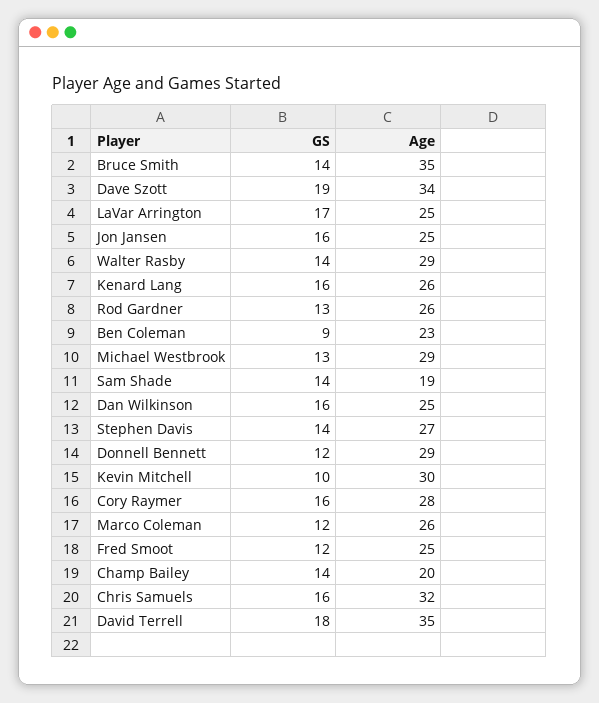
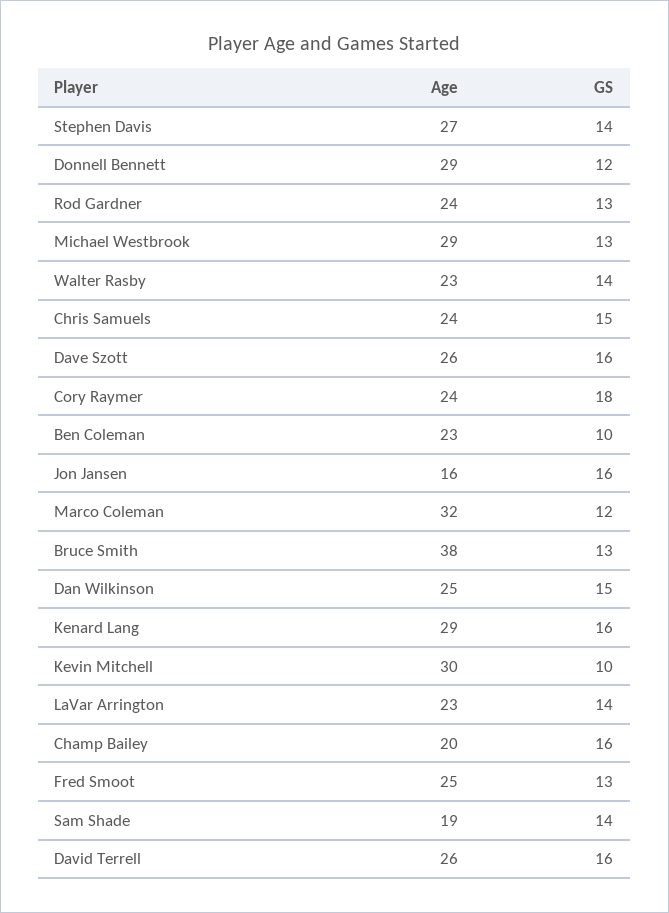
GS, Bruce Smith: 14 -> 13
Age, Bruce Smith: 35 -> 38
GS, Dave Szott: 19 -> 16
Age, Dave Szott: 34 -> 26
GS, LaVar Arrington: 17 -> 14
Age, LaVar Arrington: 25 -> 23
Age, Jon Jansen: 25 -> 16
Age, Walter Rasby: 29 -> 23
Age, Kenard Lang: 26 -> 29
Age, Rod Gardner: 26 -> 24
GS, Ben Coleman: 9 -> 10
GS, Dan Wilkinson: 16 -> 15
GS, Cory Raymer: 16 -> 18
Age, Cory Raymer: 28 -> 24
Age, Marco Coleman: 26 -> 32
GS, Fred Smoot: 12 -> 13
GS, Champ Bailey: 14 -> 16
GS, Chris Samuels: 16 -> 15
Age, Chris Samuels: 32 -> 24
GS, David Terrell: 18 -> 16
Age, David Terrell: 35 -> 26

